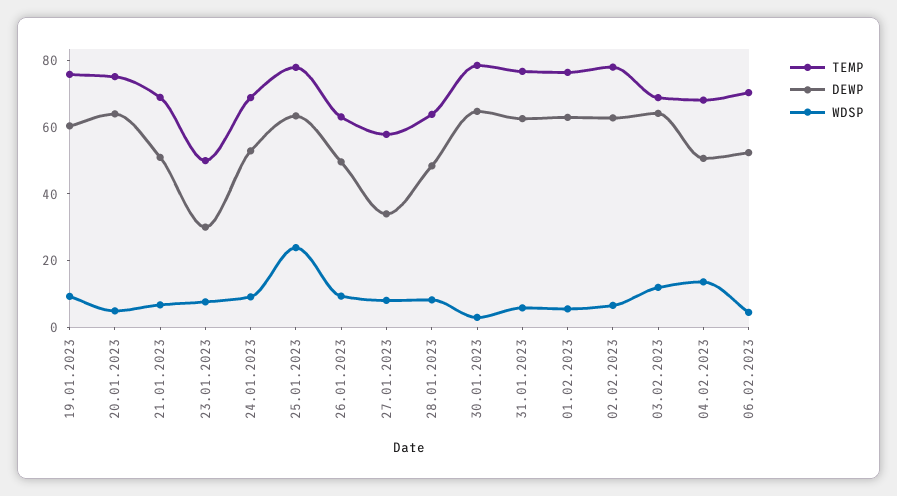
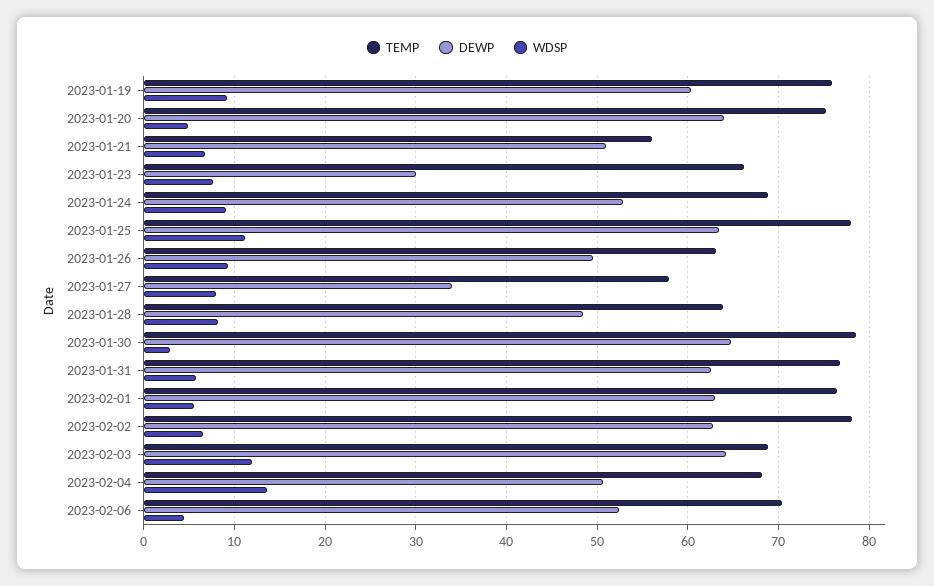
TEMP, 21.01.2023: 70 -> 56
TEMP, 23.01.2023: 50 -> 66
WDSP, 25.01.2023: 25 -> 11

